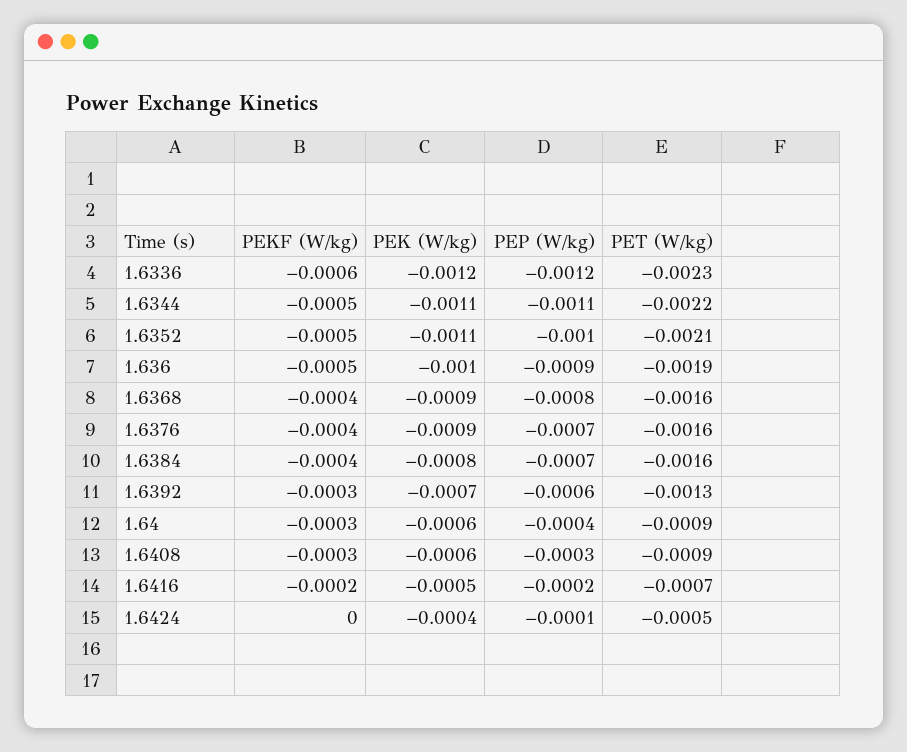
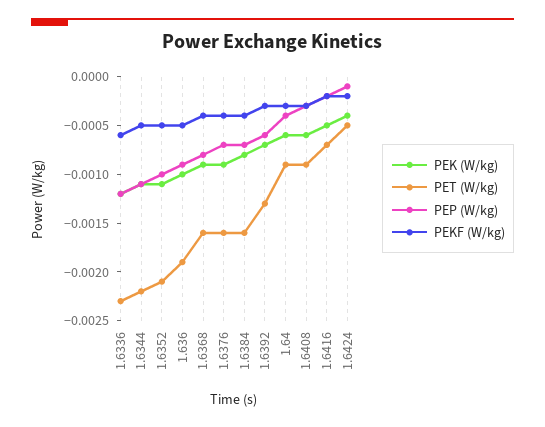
PEKF (W/kg), 1.6424: 0 -> -0.0002

